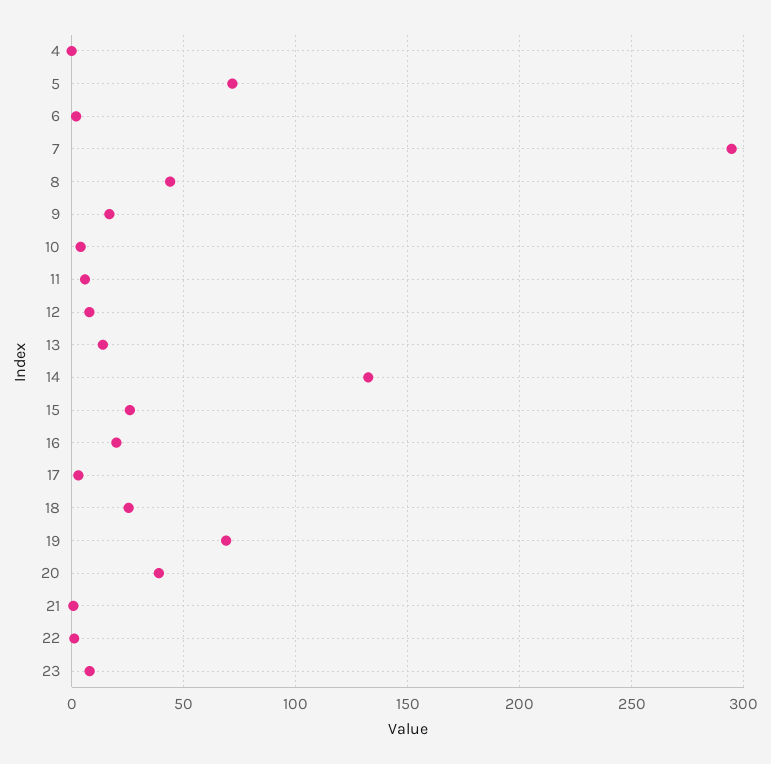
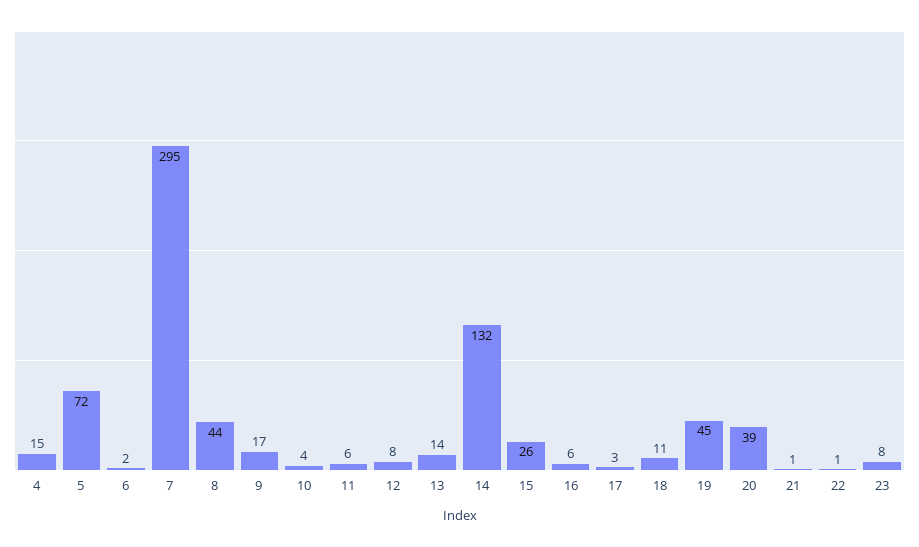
4: 0 -> 15
16: 20 -> 6
18: 25 -> 11
19: 70 -> 45

